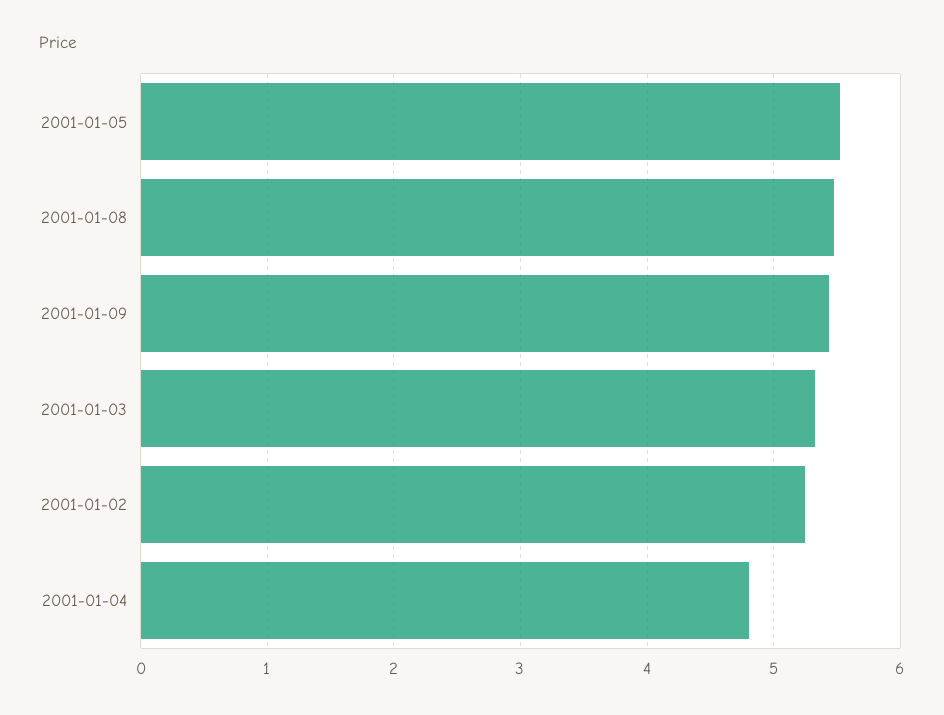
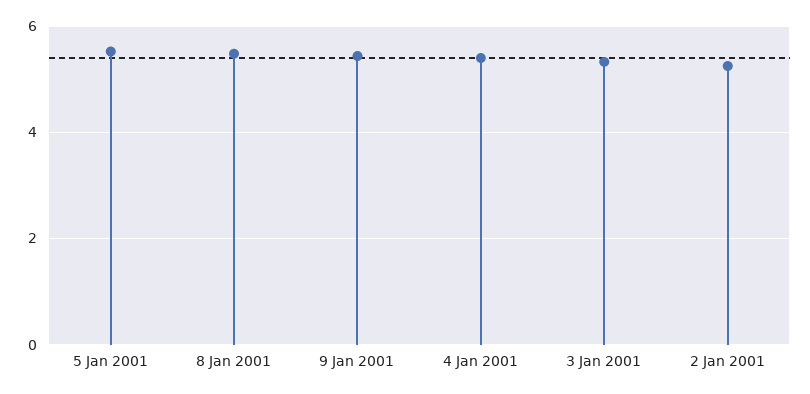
2001-01-04: 4.8 -> 5.4

